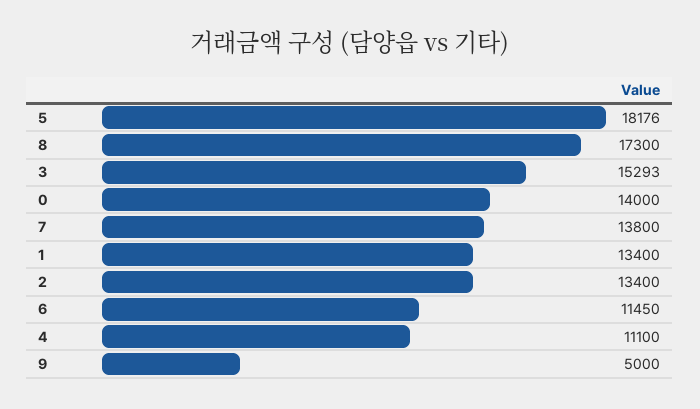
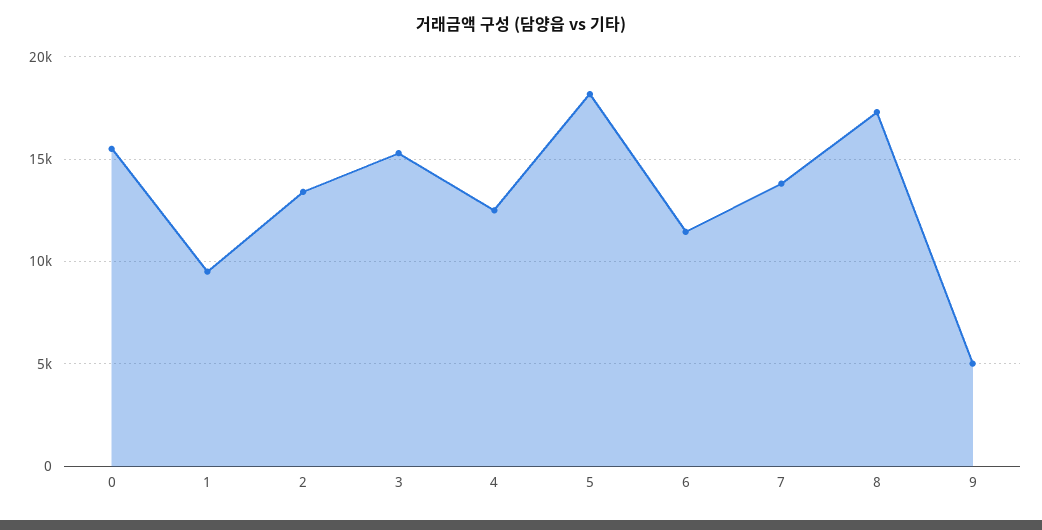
0: 14000 -> 15500
1: 13400 -> 9500
4: 11100 -> 12500

